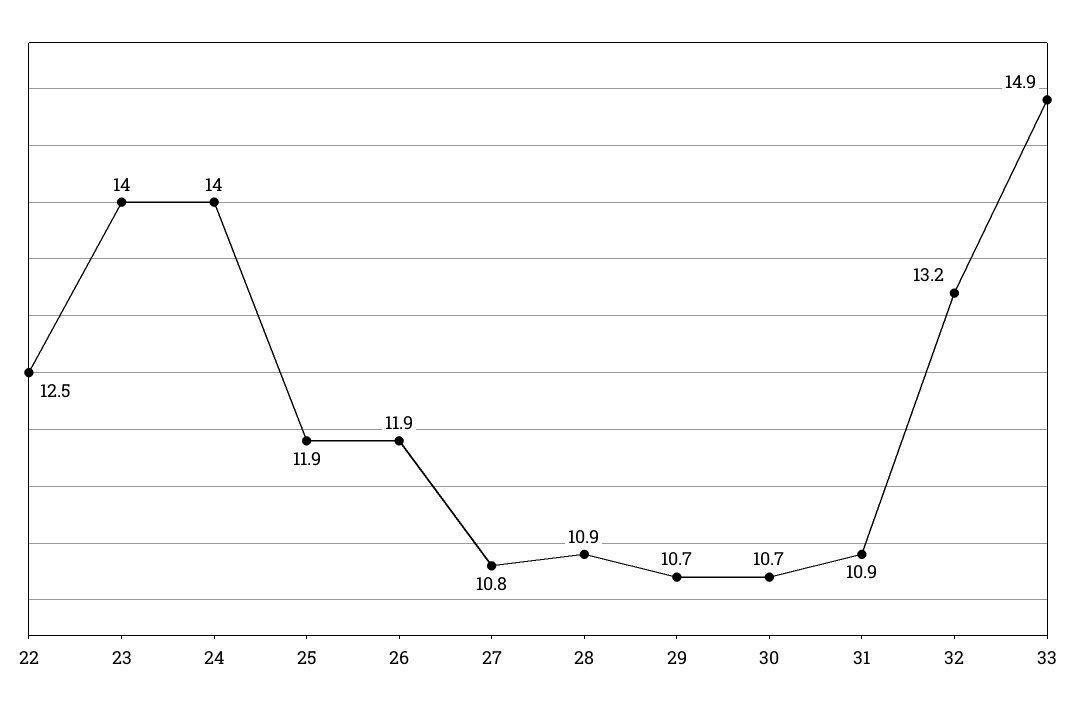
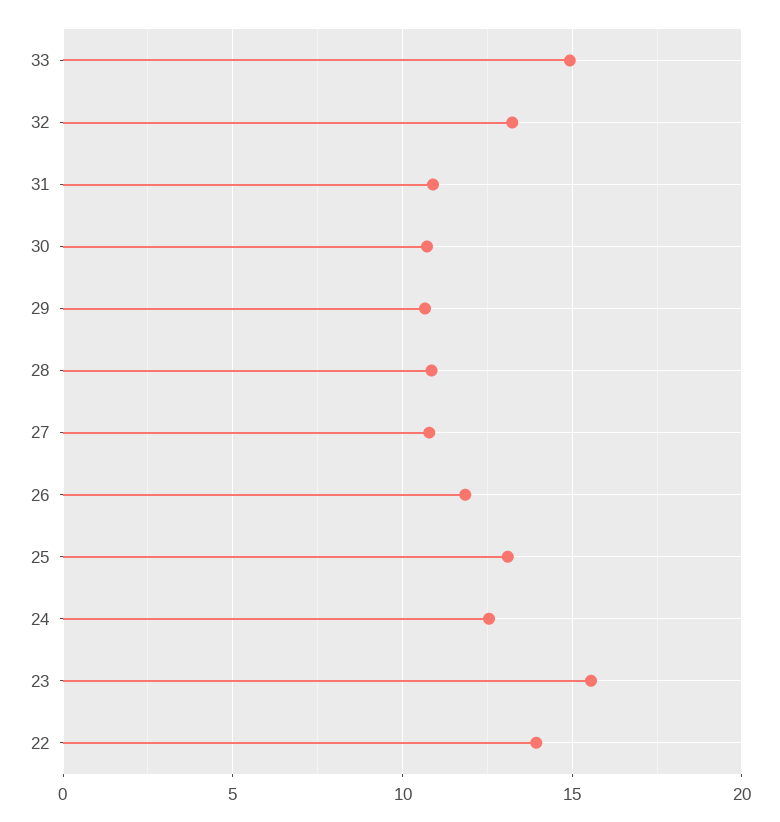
22: 12.5 -> 14
23: 14 -> 15.5
24: 14 -> 12.5
25: 11.9 -> 13

